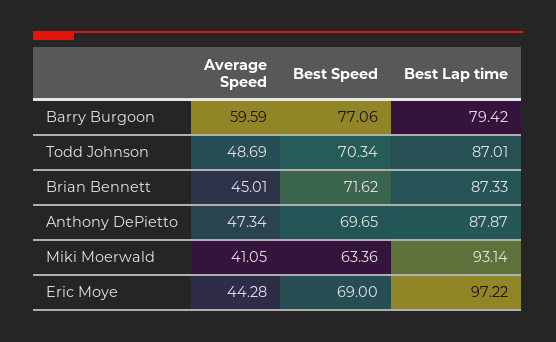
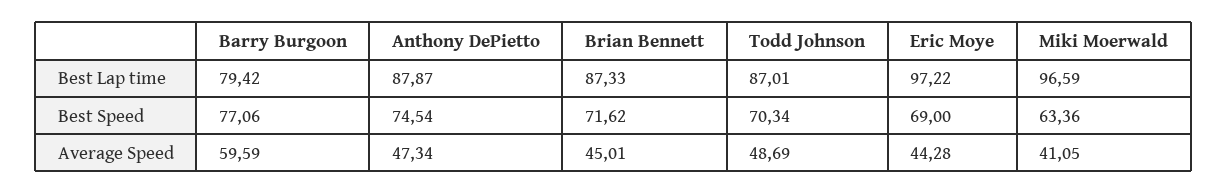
Best Speed, Anthony DePietto: 69.65 -> 74.54
Best Lap time, Miki Moerwald: 93.14 -> 96.59

